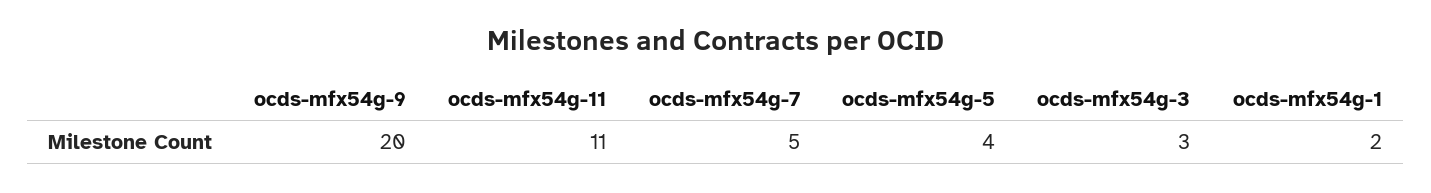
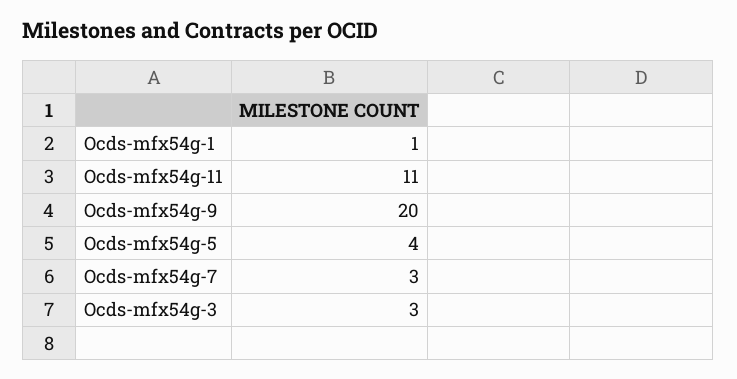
ocds-mfx54g-7: 5 -> 3
ocds-mfx54g-1: 2 -> 1

